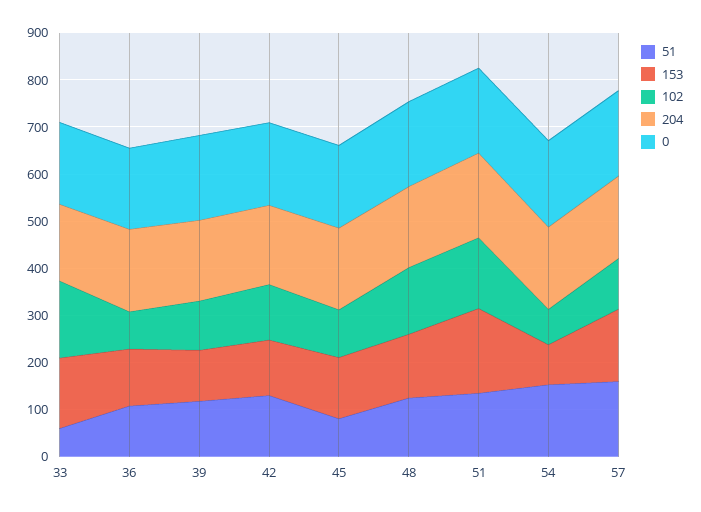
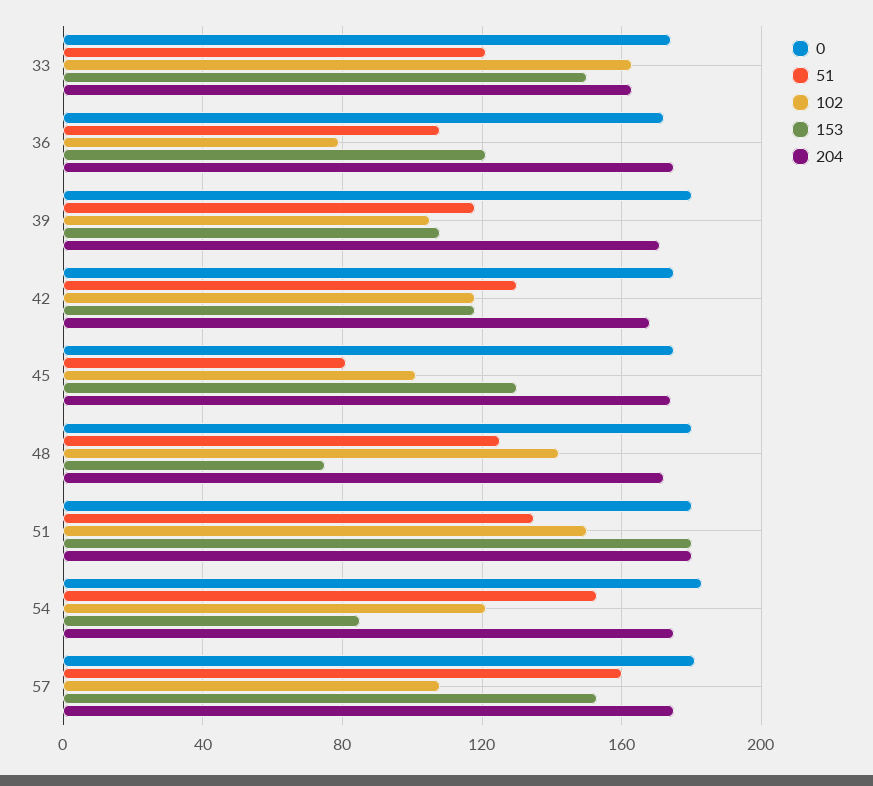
51, 33: 60 -> 120
153, 48: 140 -> 75
102, 54: 80 -> 120

